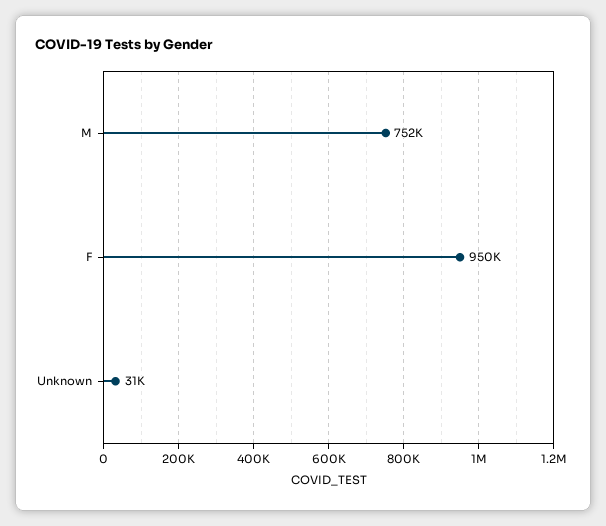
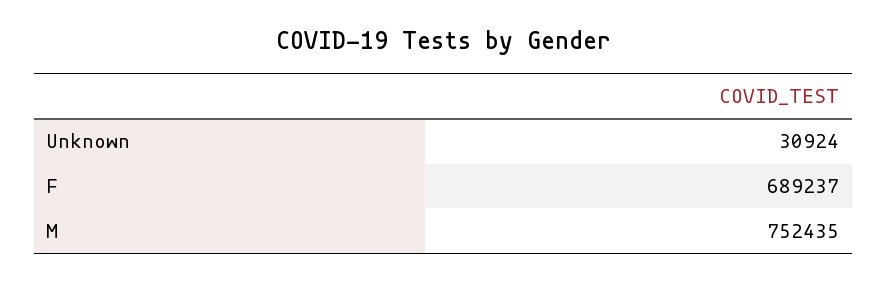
F: 950000 -> 689237

